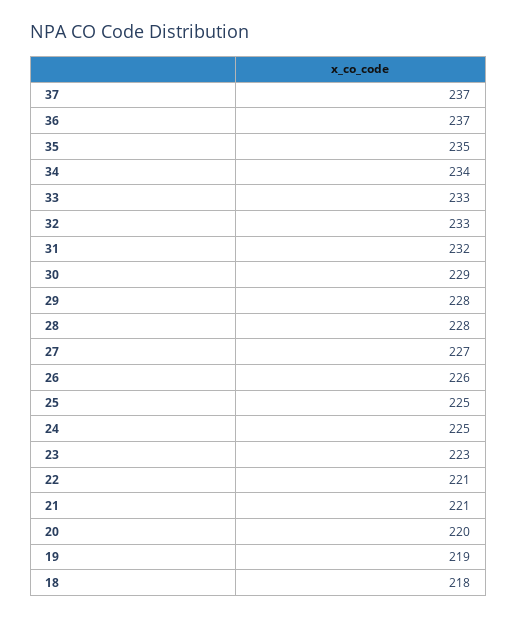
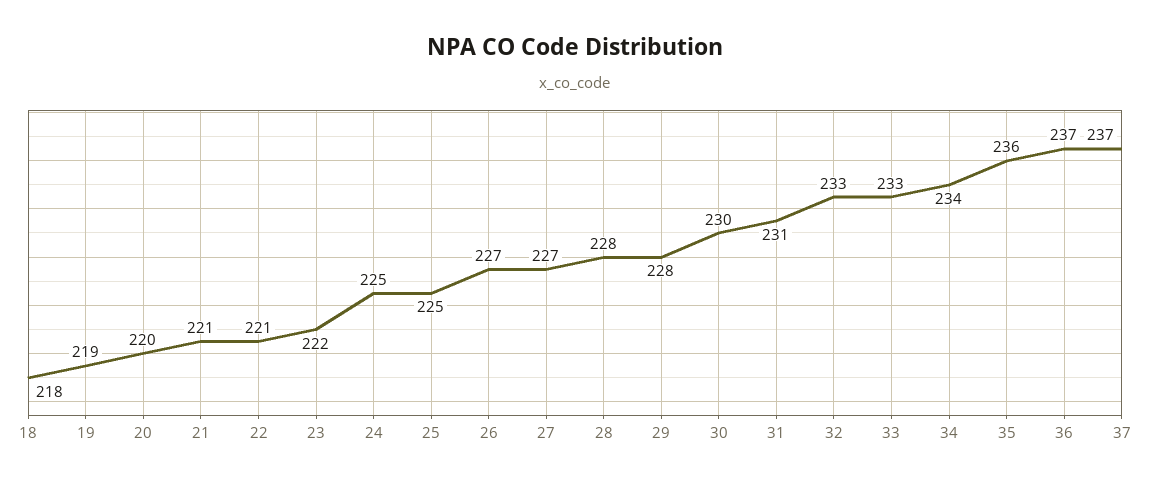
35: 235 -> 236
31: 232 -> 231
30: 229 -> 230
26: 226 -> 227
23: 223 -> 222

